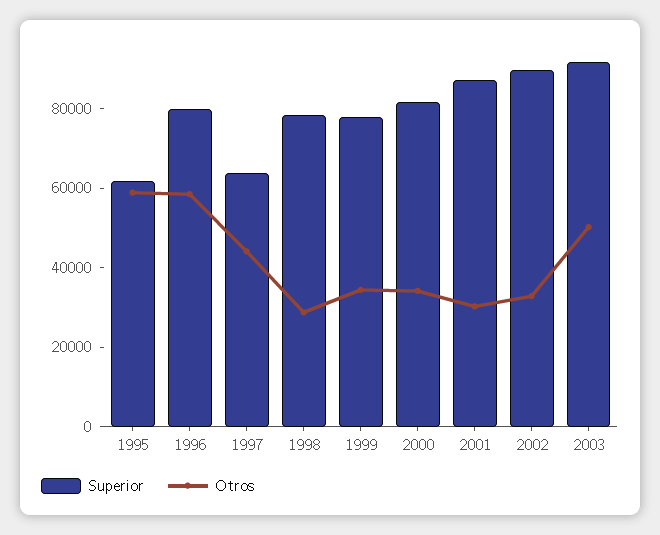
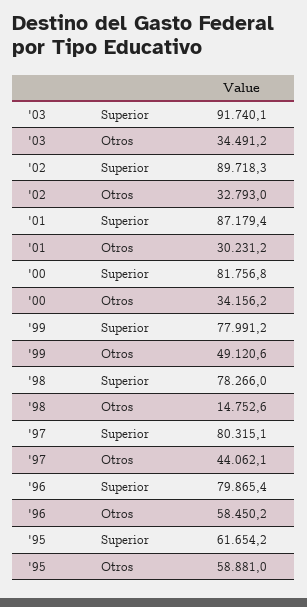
Superior, 1997: 65000 -> 80315.1
Otros, 1998: 30000 -> 14752.6
Otros, 1999: 35000 -> 49120.6
Otros, 2003: 50000 -> 34491.2

